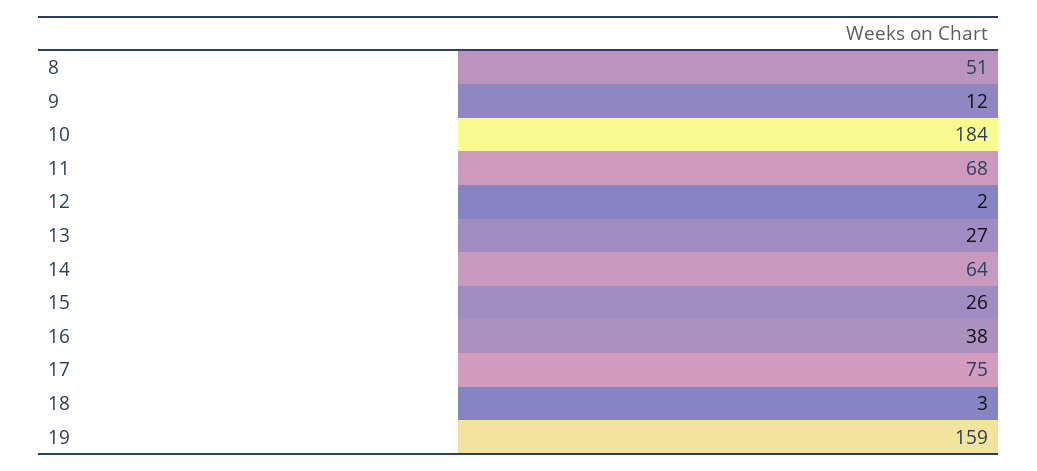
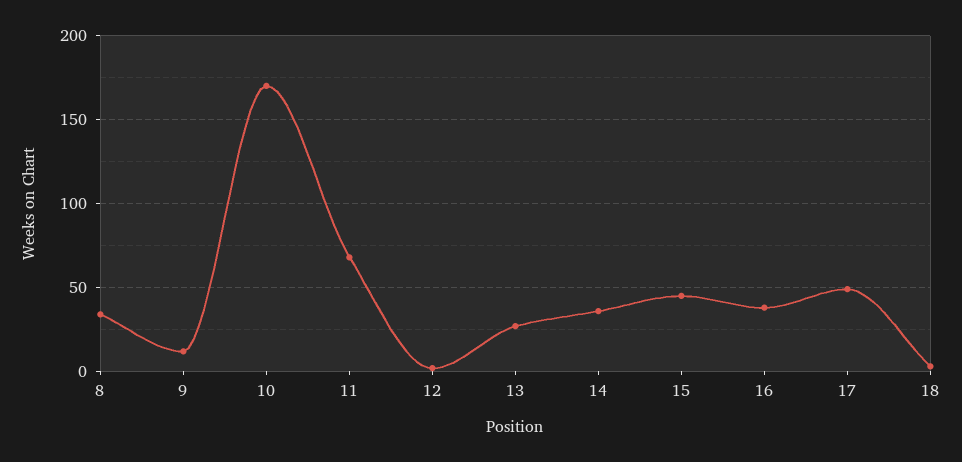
8: 51 -> 35
10: 184 -> 170
14: 64 -> 35
15: 26 -> 45
17: 75 -> 50
19: 159 -> none

